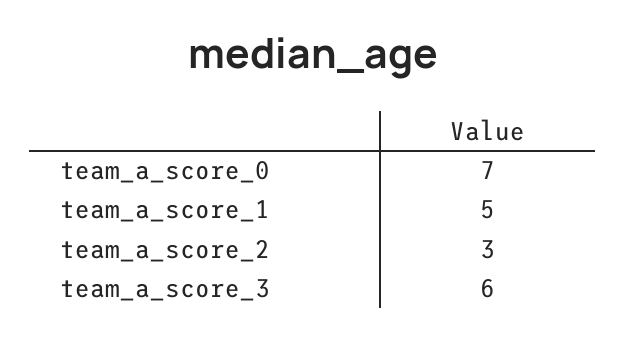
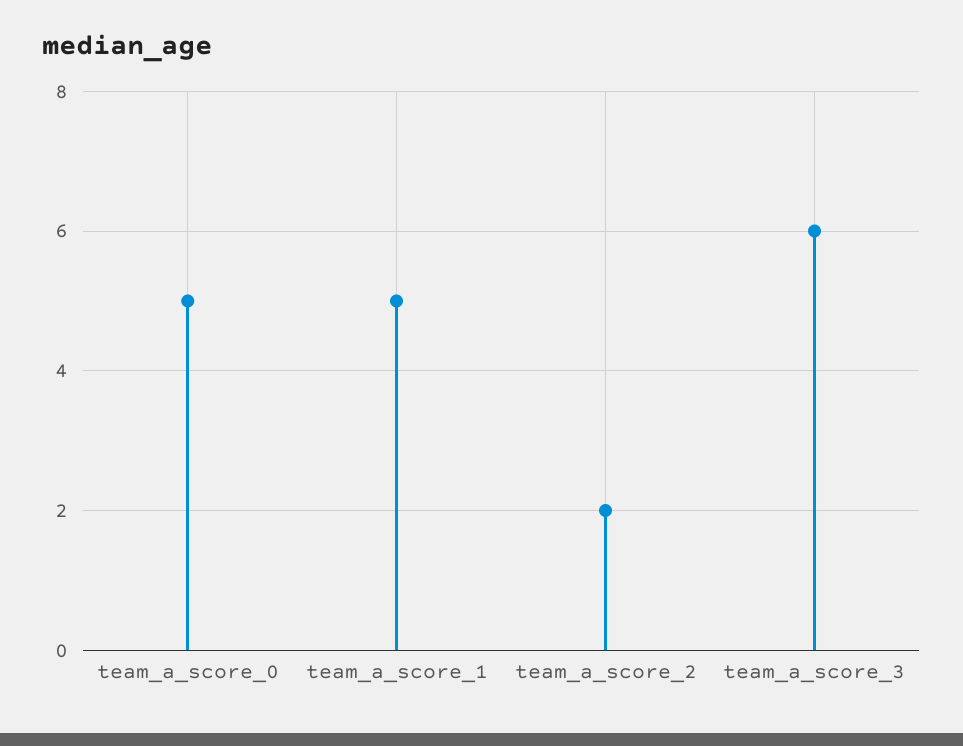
team_a_score_0: 7 -> 5
team_a_score_2: 3 -> 2

